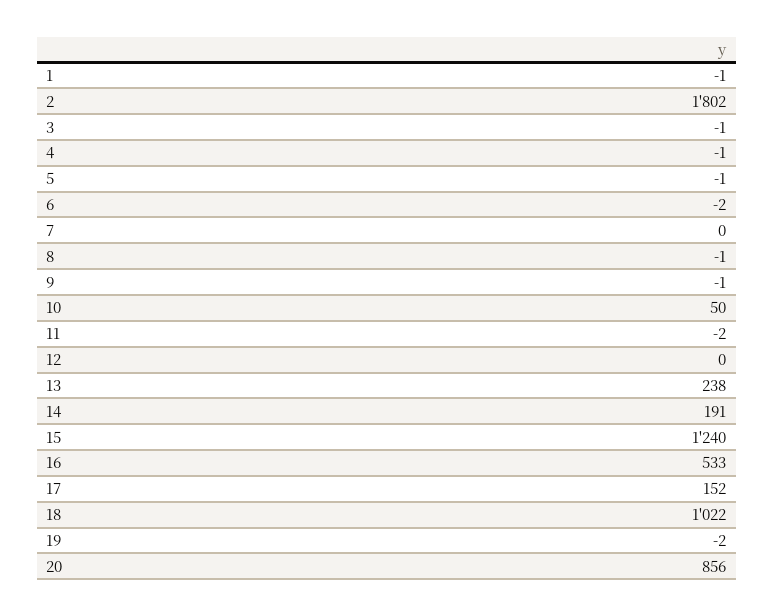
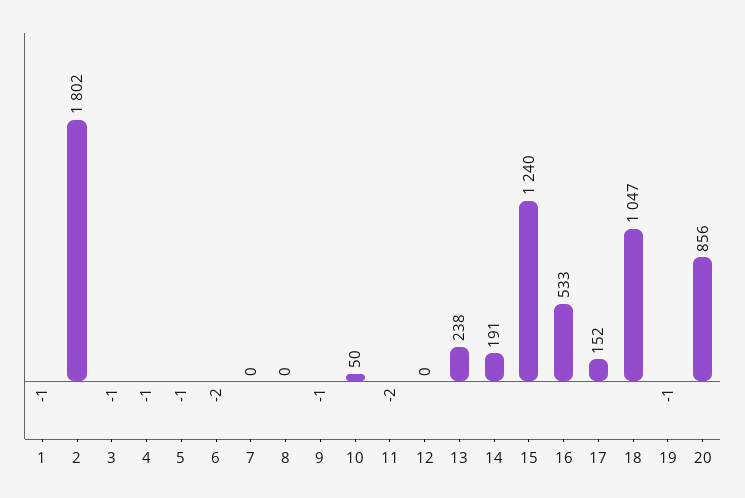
8: -1 -> 0
18: 1022 -> 1047
19: -2 -> -1

